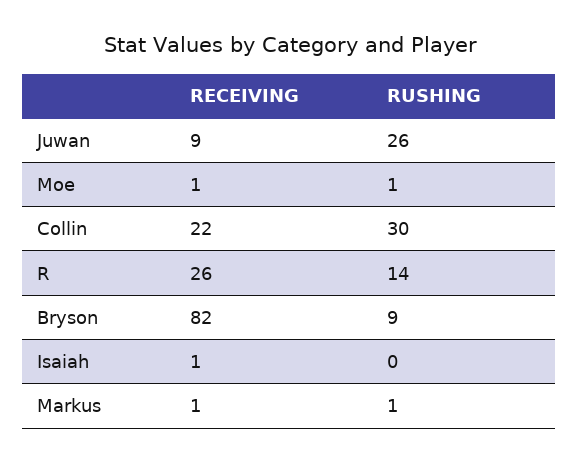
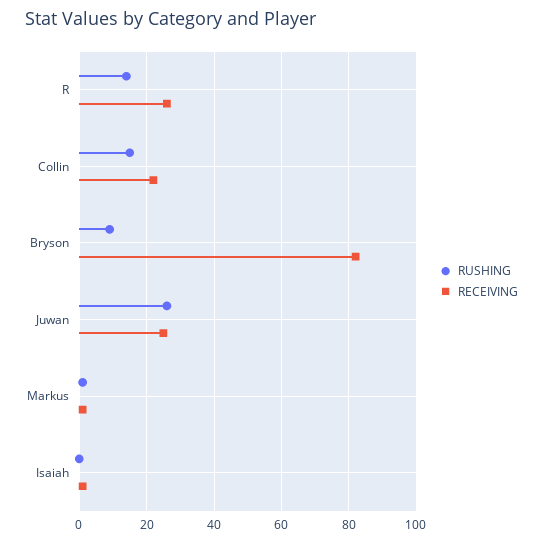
RECEIVING, Juwan: 9 -> 25
RECEIVING, Moe: 1 -> none
RUSHING, Moe: 1 -> none
RUSHING, Collin: 30 -> 15

